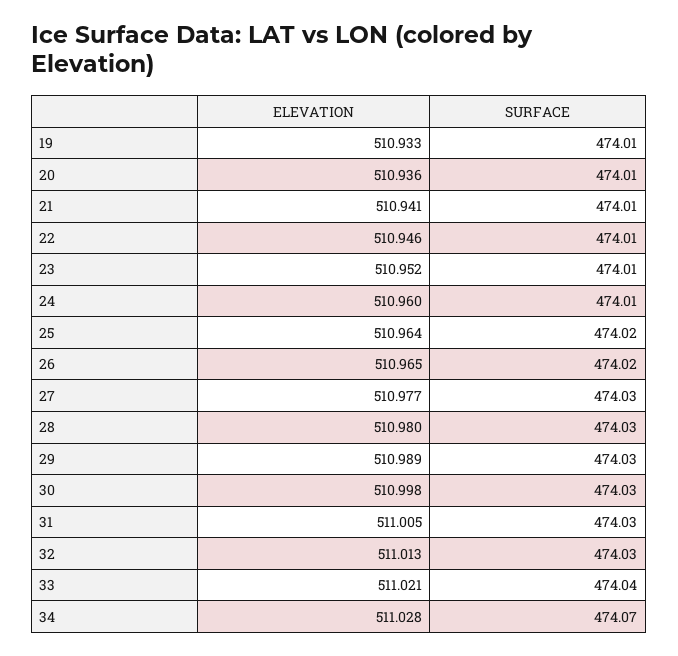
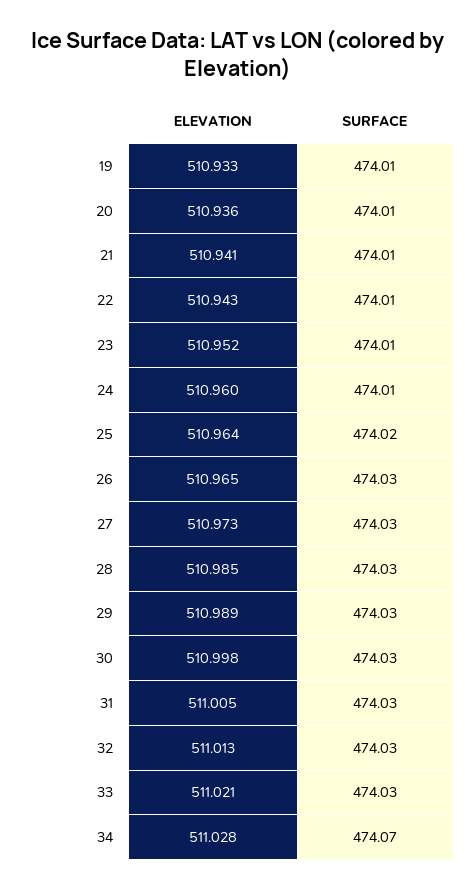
ELEVATION, 22: 510.946 -> 510.943
SURFACE, 26: 474.02 -> 474.03
ELEVATION, 27: 510.977 -> 510.973
ELEVATION, 28: 510.98 -> 510.985
SURFACE, 33: 474.04 -> 474.03

